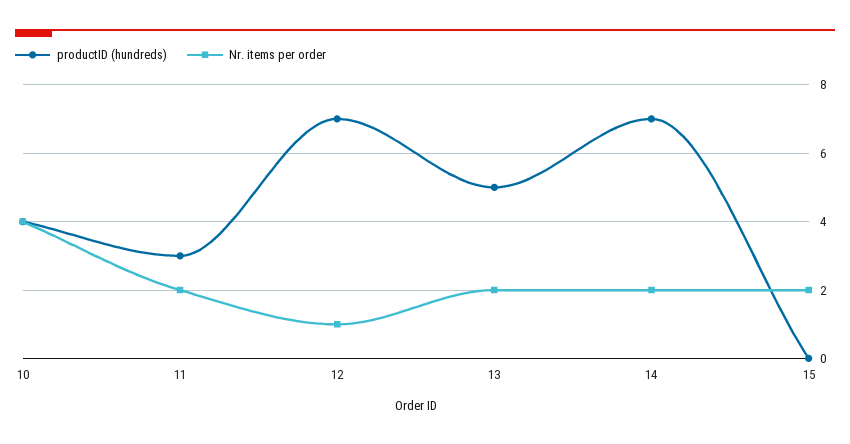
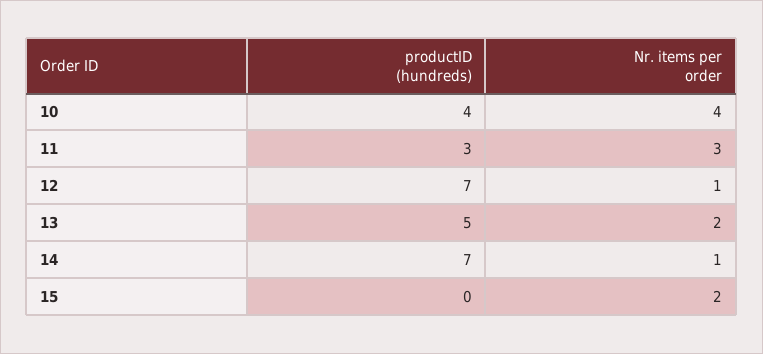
Nr. items per order, 11: 2 -> 3
Nr. items per order, 14: 2 -> 1

